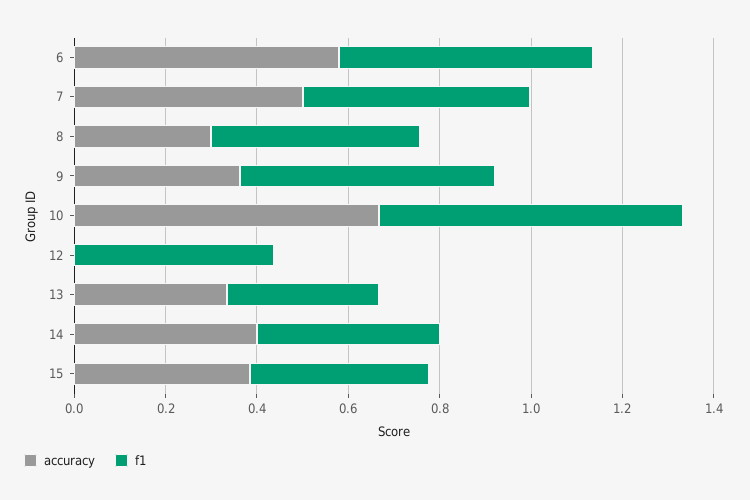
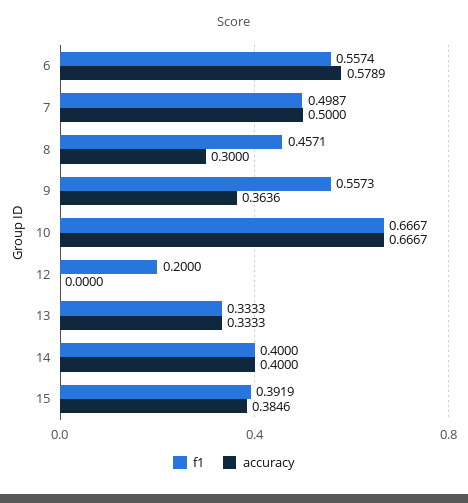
f1, 12: 0.45 -> 0.2

